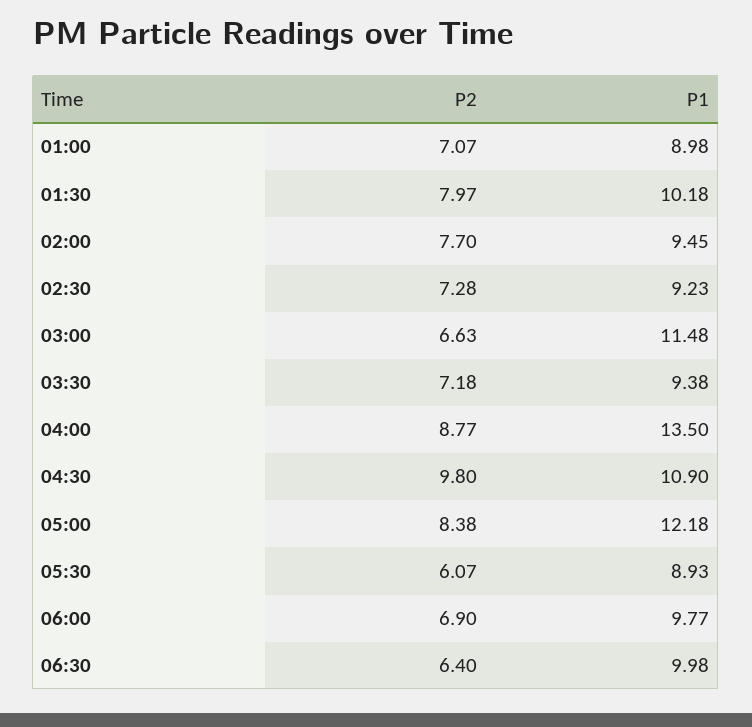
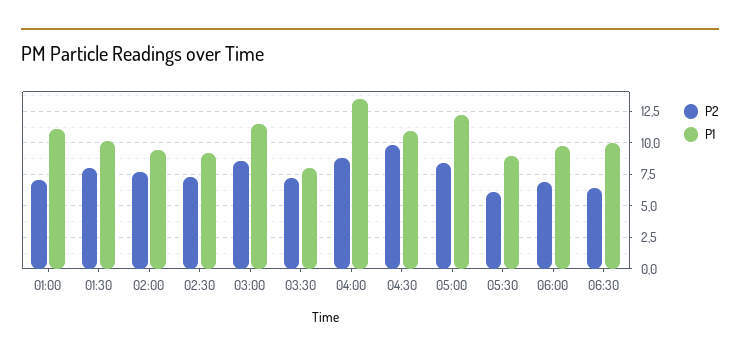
P1, 01:00: 8.98 -> 11
P2, 03:00: 6.63 -> 8.5
P1, 03:30: 9.38 -> 8

